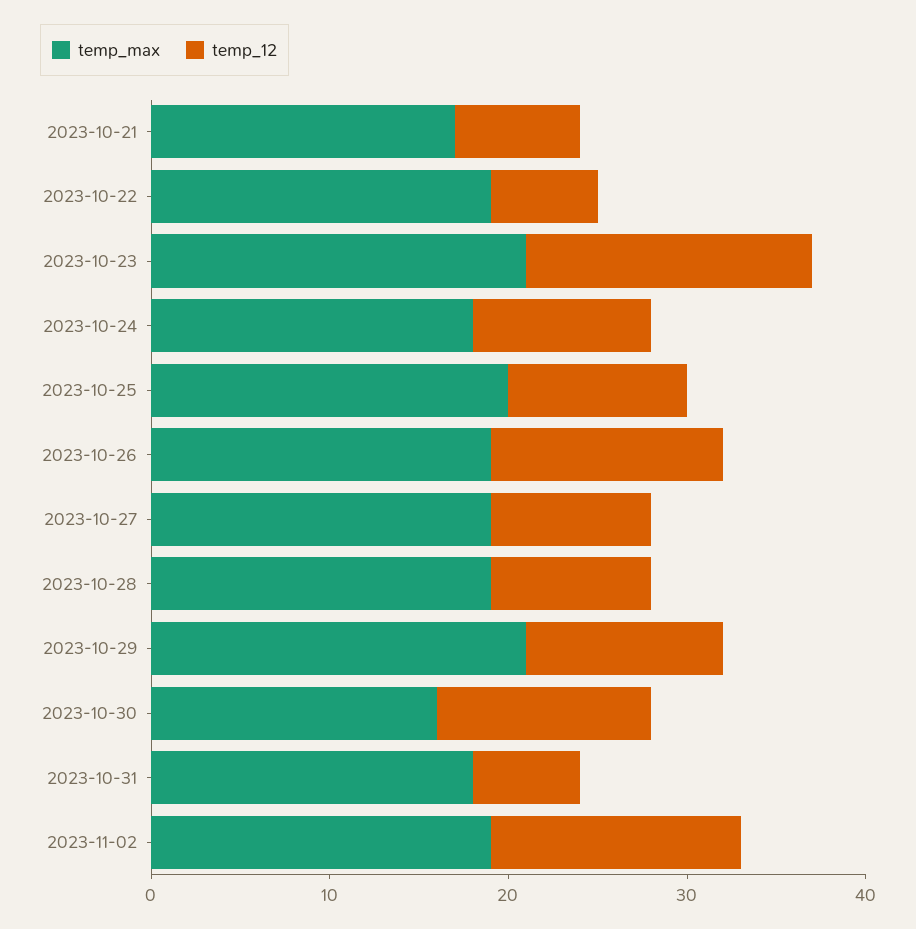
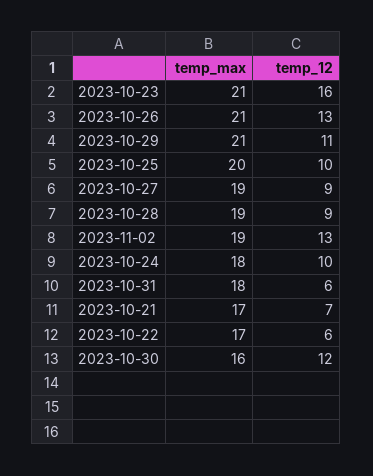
temp_max, 2023-10-22: 19 -> 17
temp_max, 2023-10-26: 19 -> 21
temp_12, 2023-11-02: 14 -> 13

